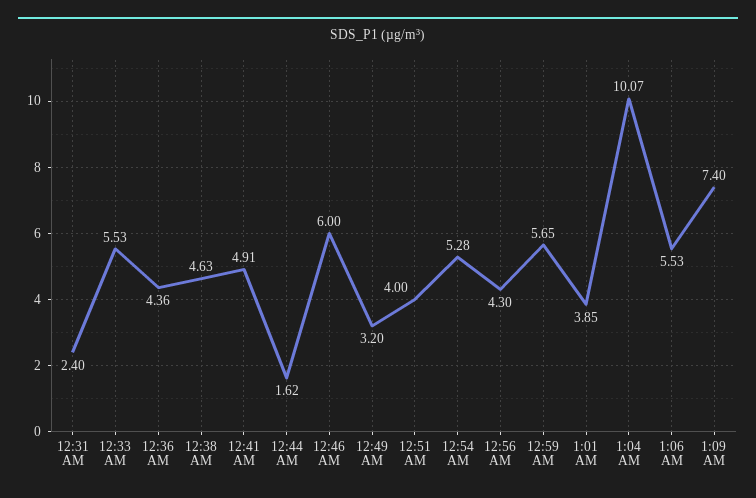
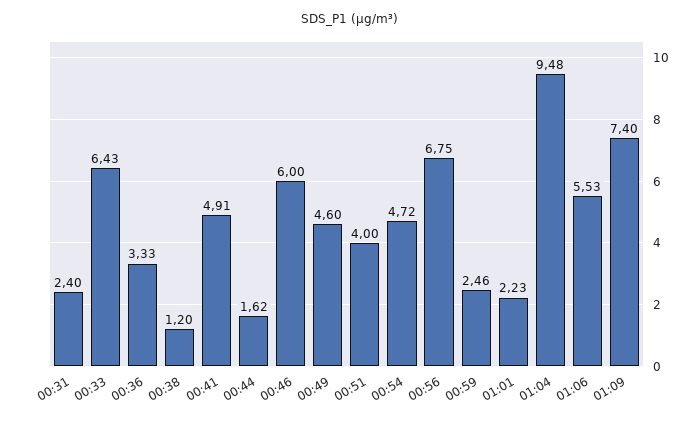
12:33 AM: 5.53 -> 6.43
12:36 AM: 4.36 -> 3.33
12:38 AM: 4.63 -> 1.2
12:49 AM: 3.2 -> 4.6
12:54 AM: 5.28 -> 4.72
12:56 AM: 4.3 -> 6.75
12:59 AM: 5.65 -> 2.46
1:01 AM: 3.85 -> 2.23
1:04 AM: 10.07 -> 9.48

